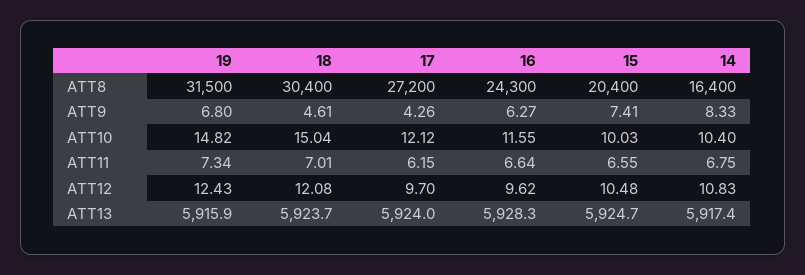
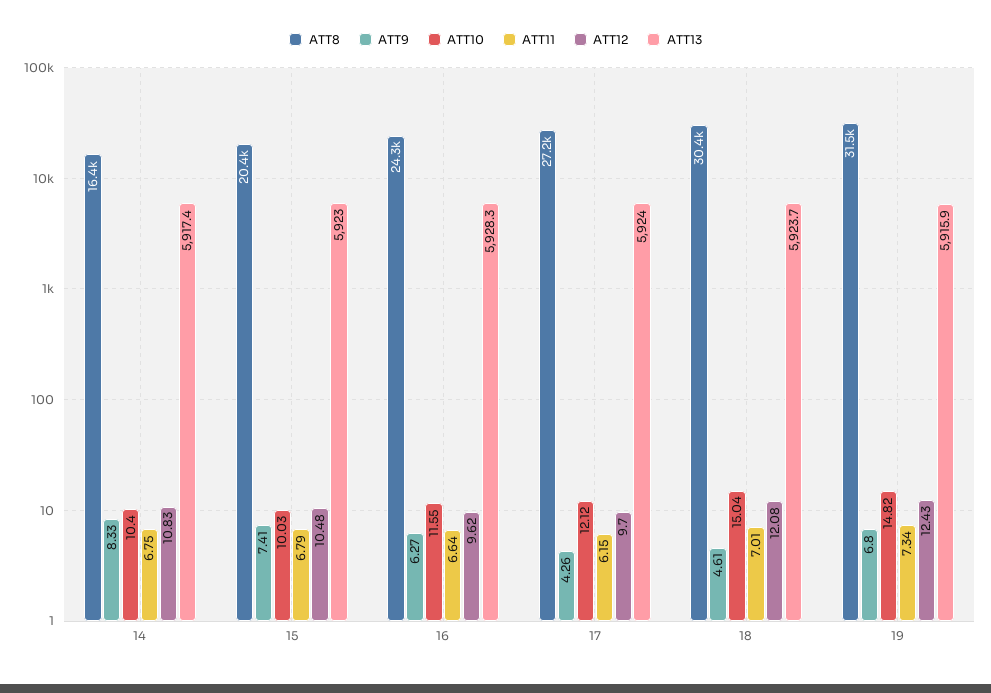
ATT11, 15: 6.55 -> 6.79
ATT13, 15: 5924.7 -> 5923

